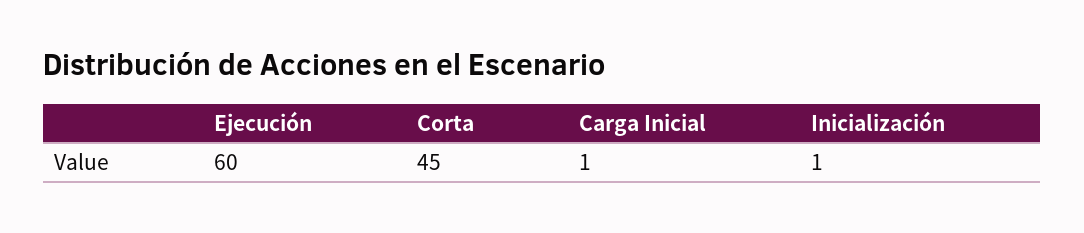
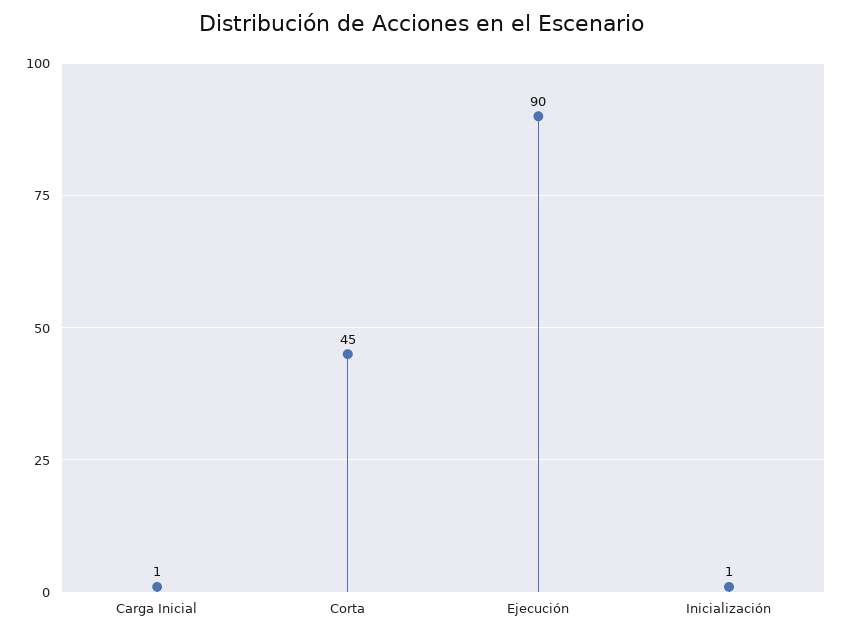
Ejecución: 60 -> 90

